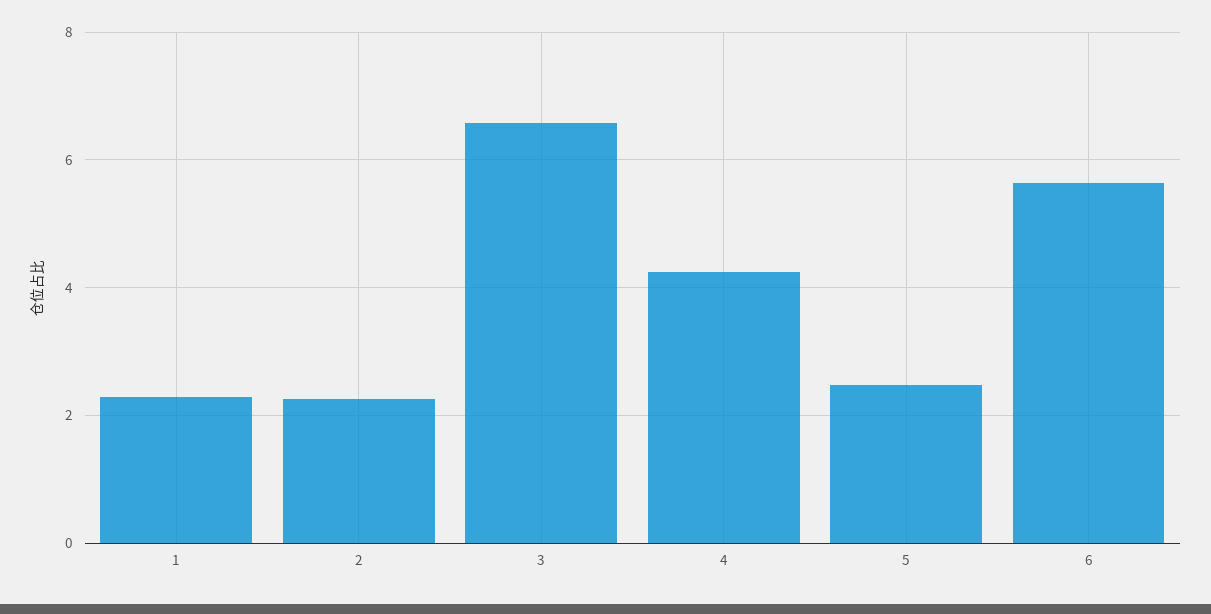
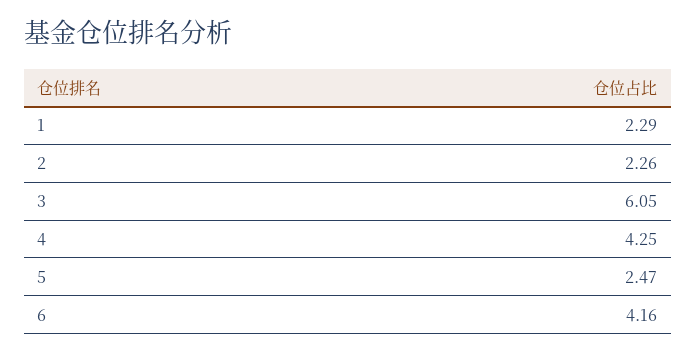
3: 6.6 -> 6.05
6: 5.6 -> 4.16

